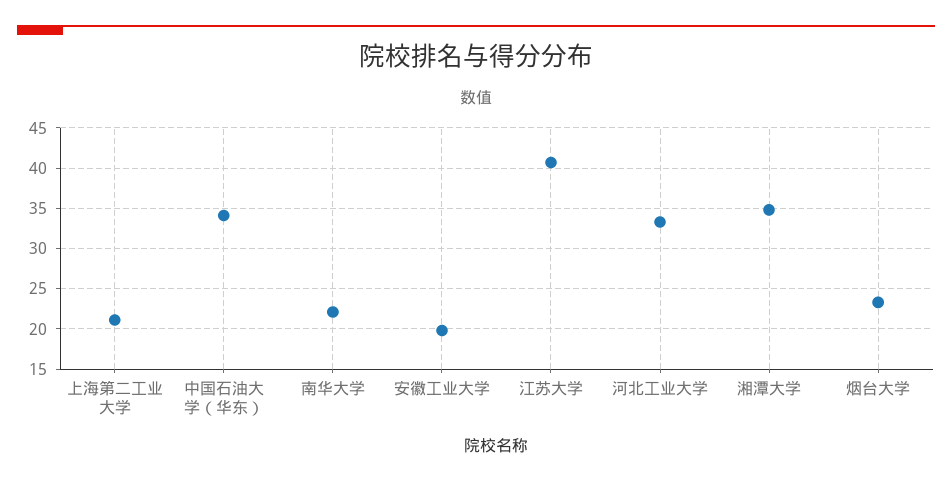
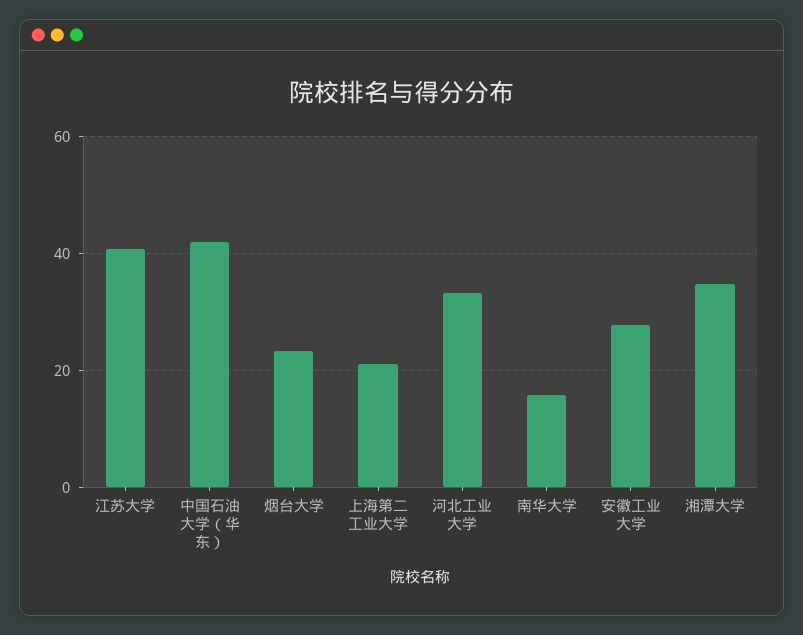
中国石油大学（华东）: 34 -> 42
南华大学: 22 -> 16
安徽工业大学: 20 -> 28

